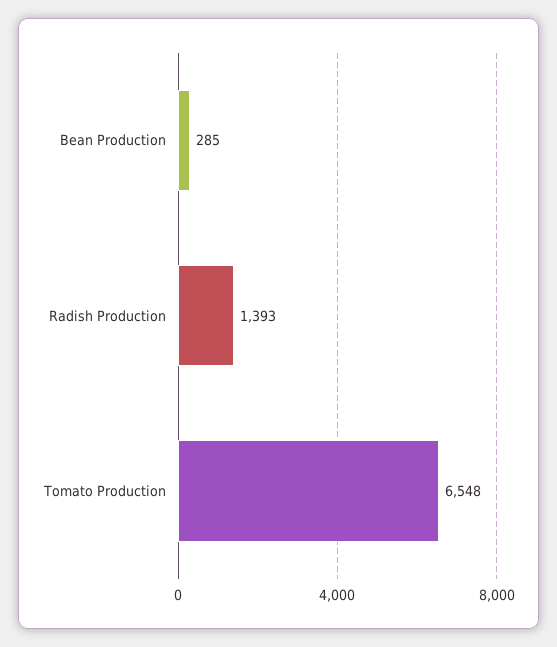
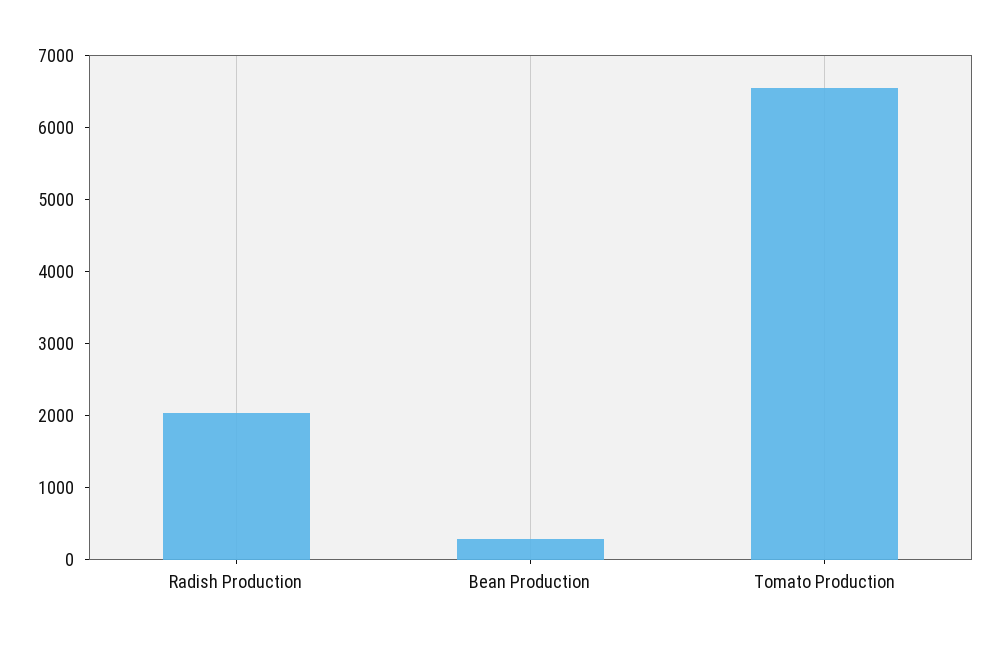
Radish Production: 1393 -> 2000

